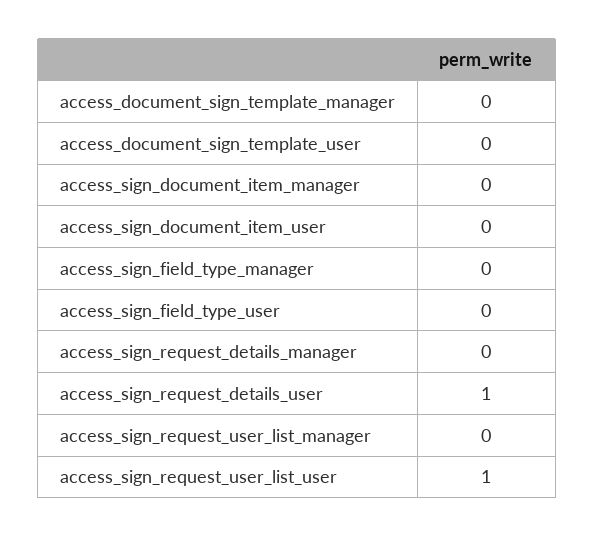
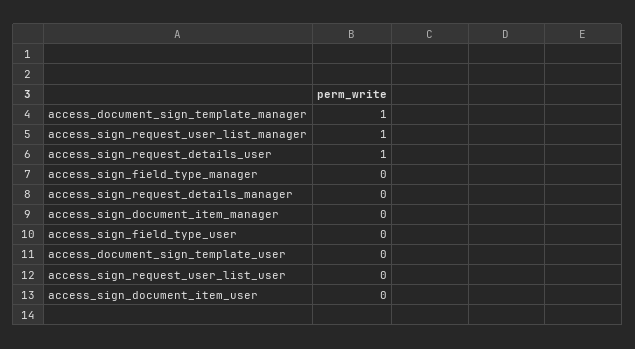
access_document_sign_template_manager: 0 -> 1
access_sign_request_user_list_manager: 0 -> 1
access_sign_request_user_list_user: 1 -> 0

